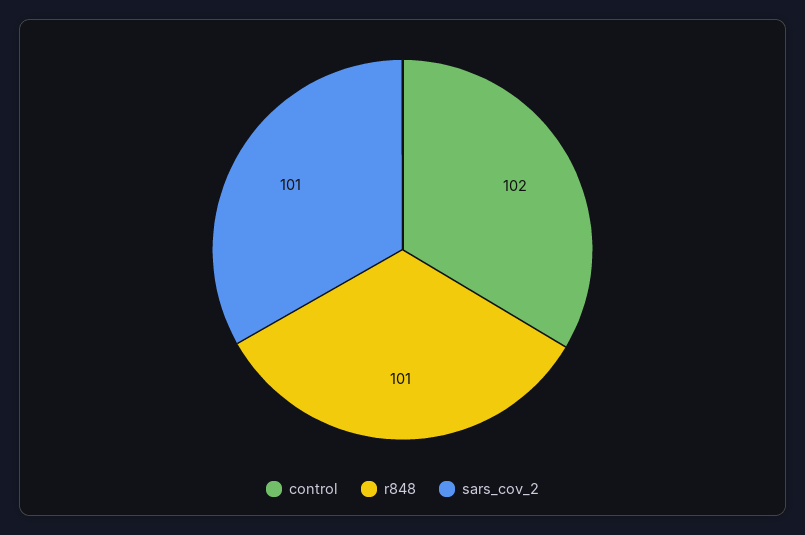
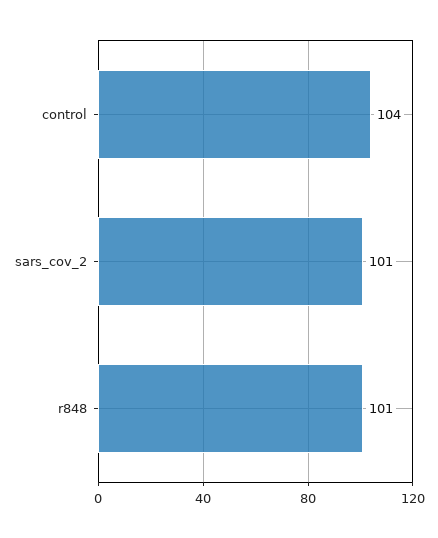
control: 102 -> 104

